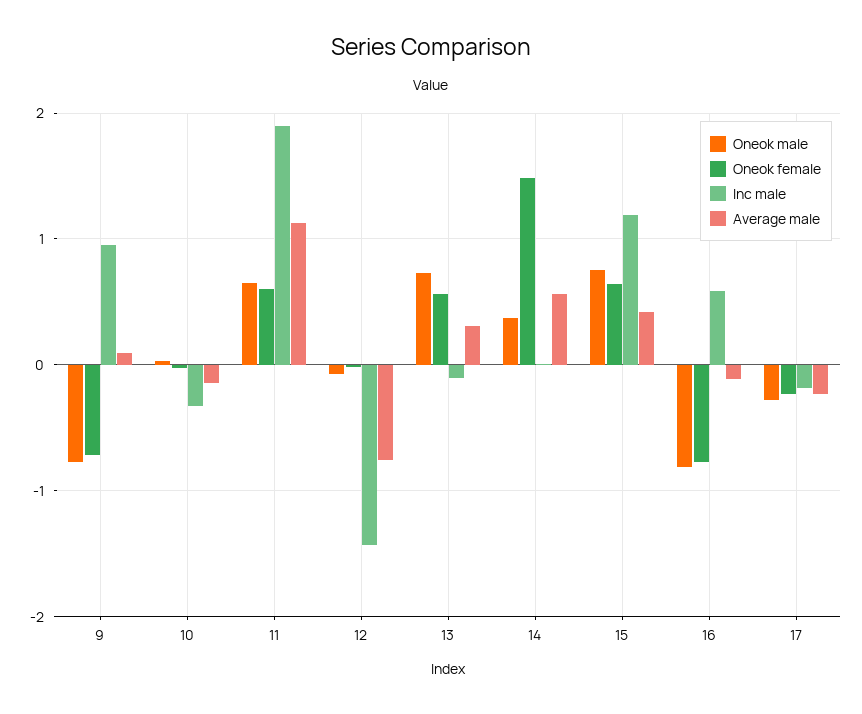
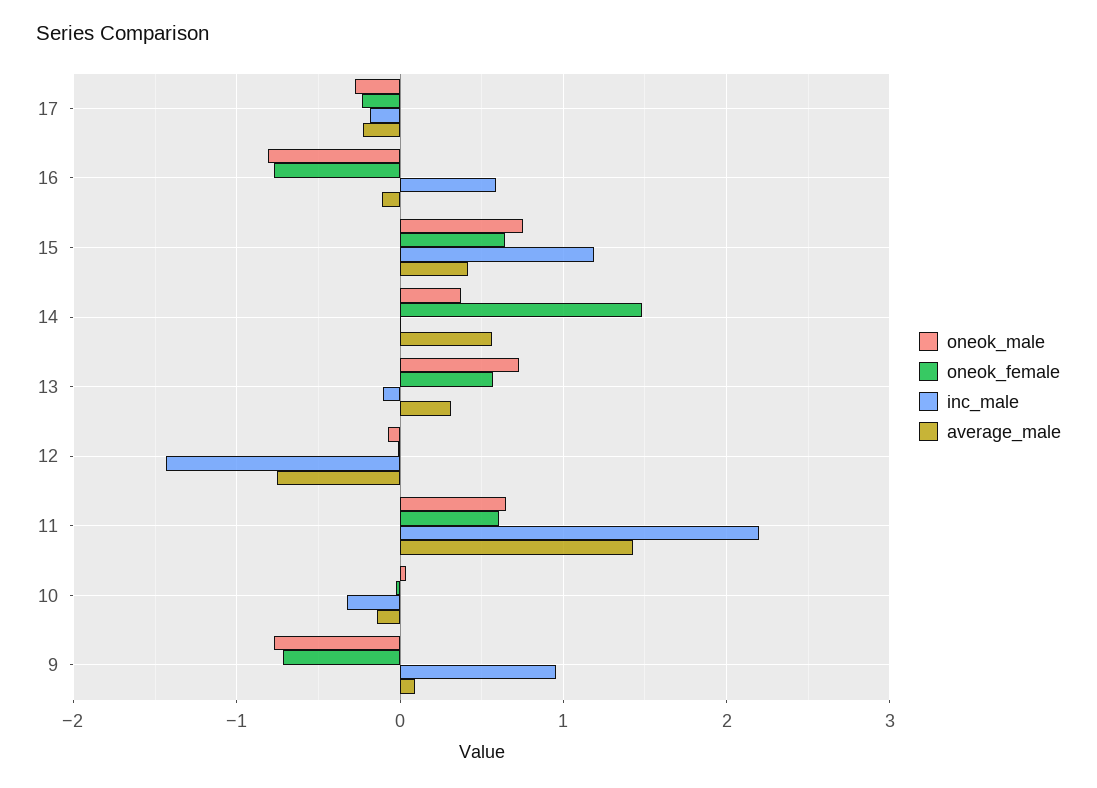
Inc male, 11: 1.9 -> 2.2
Average male, 11: 1.1 -> 1.4

